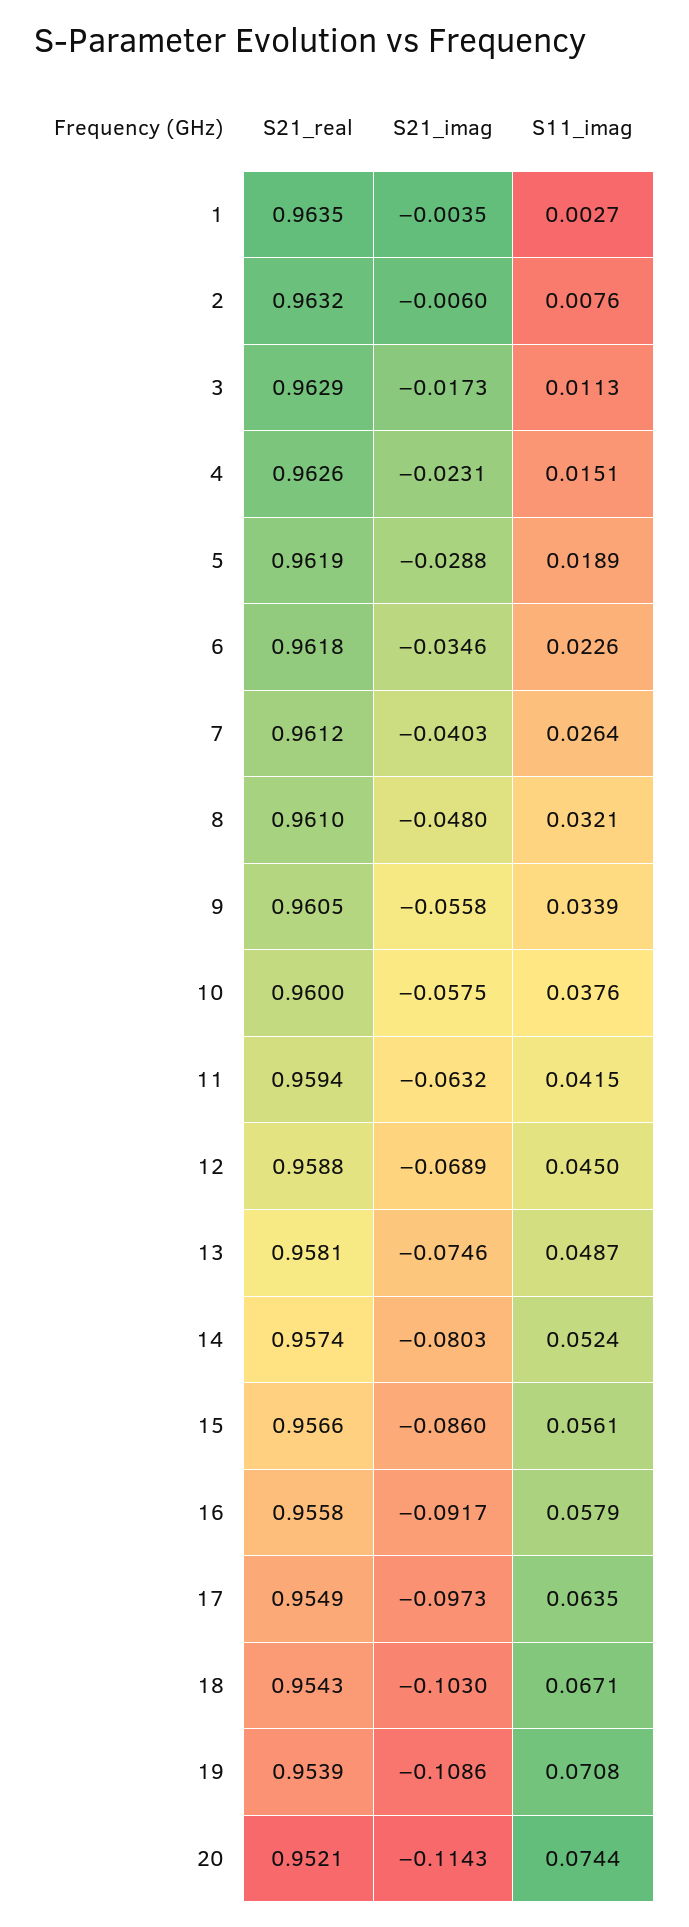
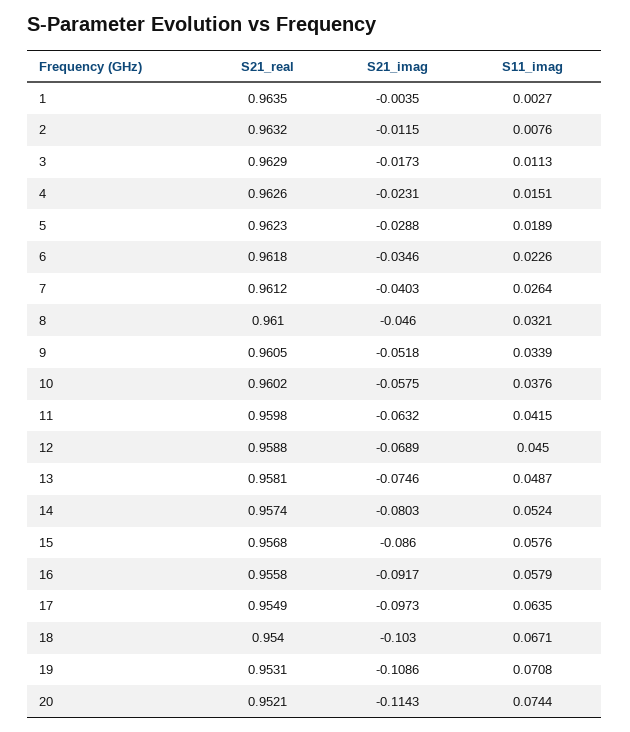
S21_imag, 2: -0.006 -> -0.0115
S21_real, 5: 0.9619 -> 0.9623
S21_imag, 8: -0.048 -> -0.046
S21_imag, 9: -0.0558 -> -0.0518
S21_real, 10: 0.96 -> 0.9602
S21_real, 11: 0.9594 -> 0.9598
S21_real, 15: 0.9566 -> 0.9568
S11_imag, 15: 0.0561 -> 0.0576
S21_real, 18: 0.9543 -> 0.954
S21_real, 19: 0.9539 -> 0.9531

